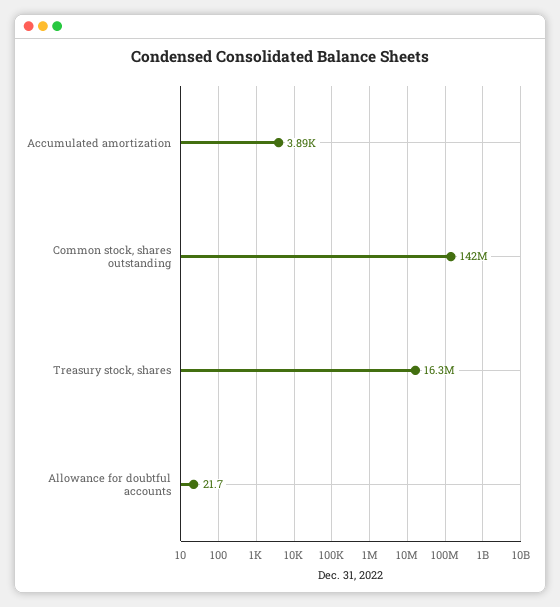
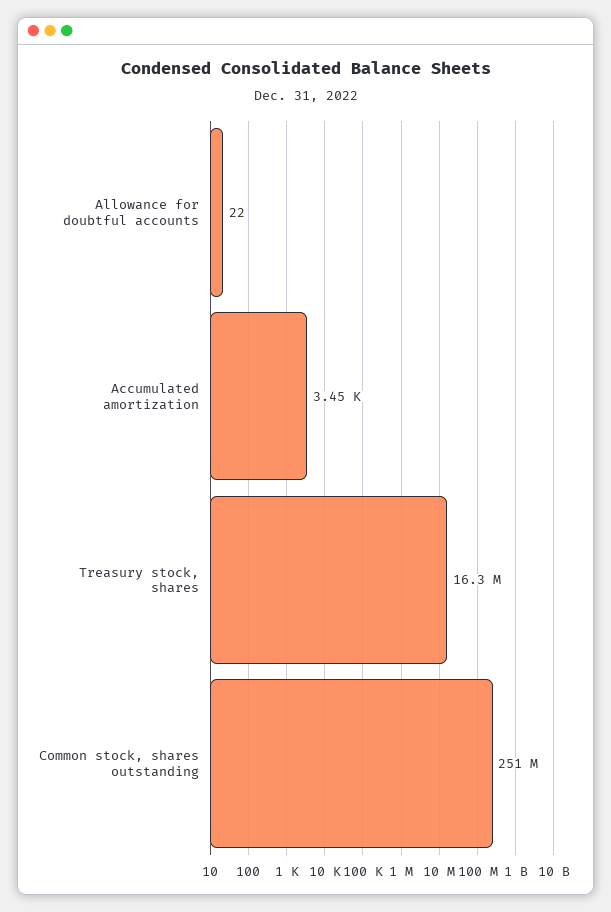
Accumulated amortization: 3890 -> 3450
Common stock, shares outstanding: 142000000 -> 251000000

